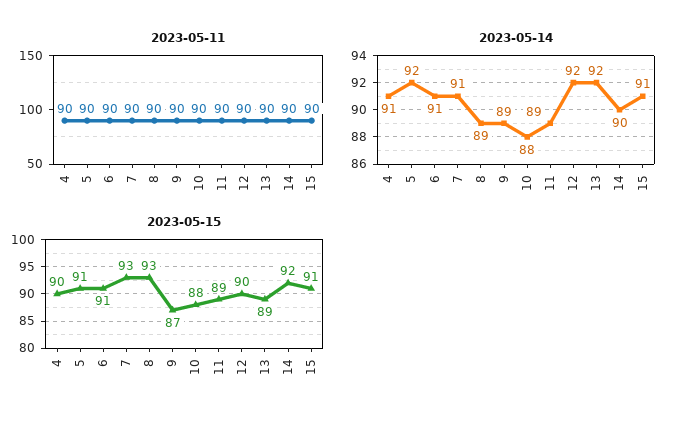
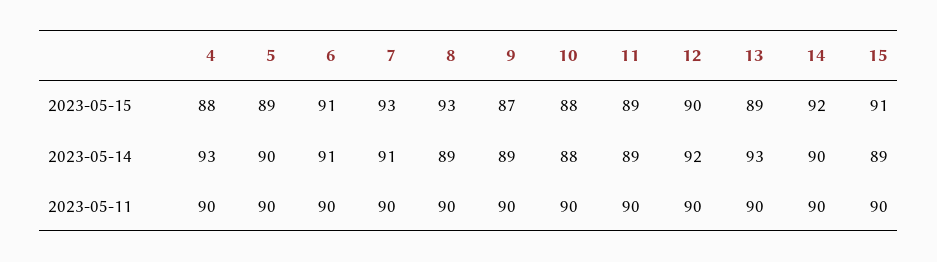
2023-05-14, 4: 91 -> 93
2023-05-14, 5: 92 -> 90
2023-05-14, 13: 92 -> 93
2023-05-14, 15: 91 -> 89
2023-05-15, 4: 90 -> 88
2023-05-15, 5: 91 -> 89

